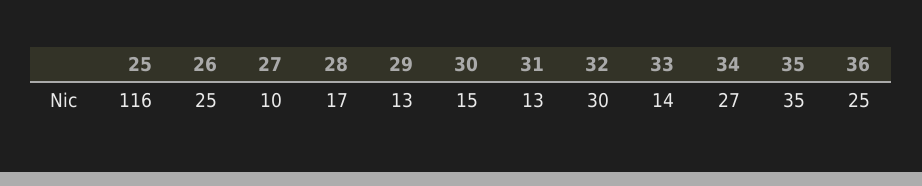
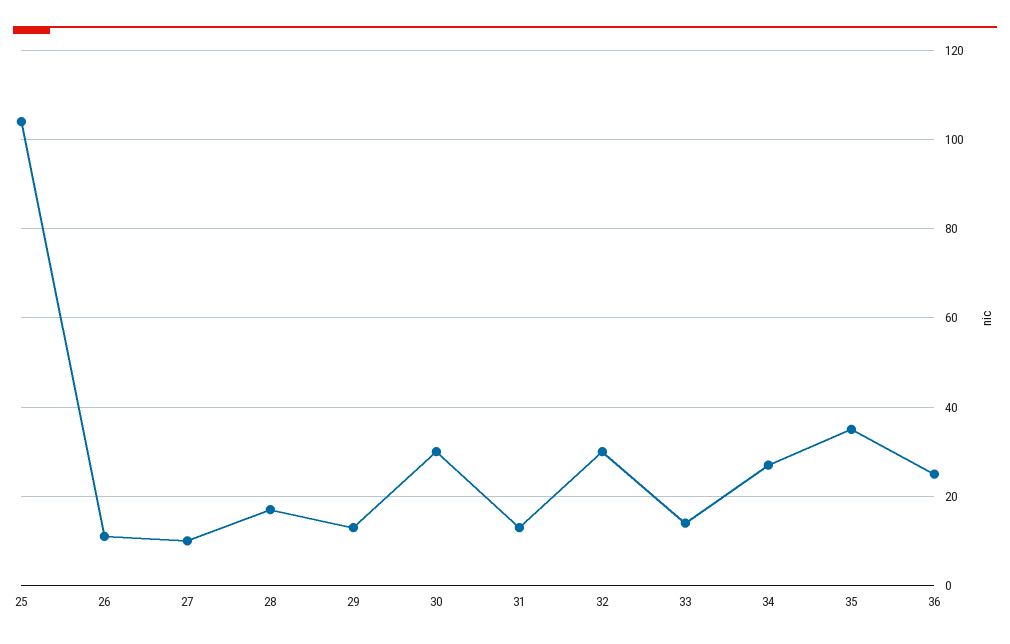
25: 116 -> 105
26: 25 -> 10
30: 15 -> 30

